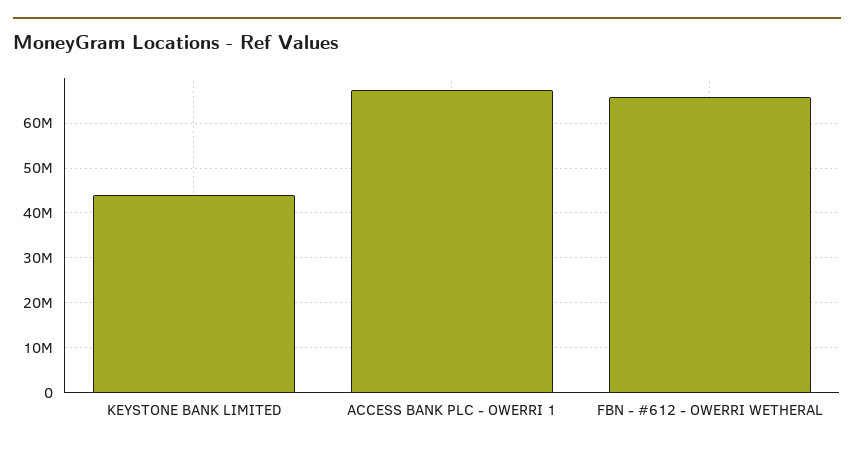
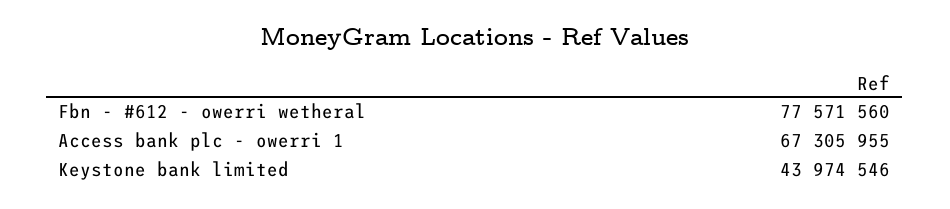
FBN - #612 - OWERRI WETHERAL: 66000000 -> 77571560

